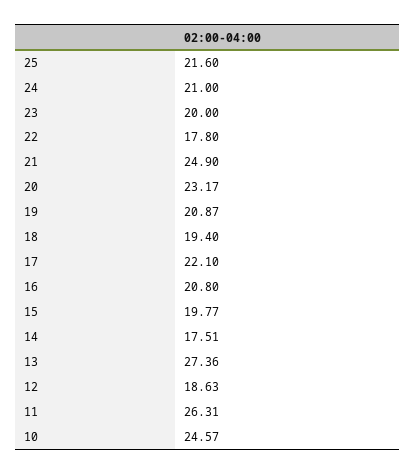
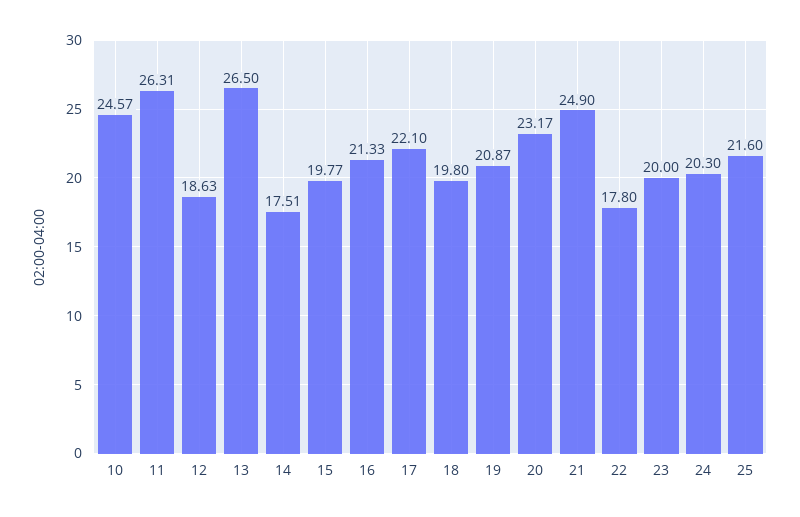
24: 21 -> 20.3
18: 19.4 -> 19.8
16: 20.8 -> 21.33
13: 27.36 -> 26.5

